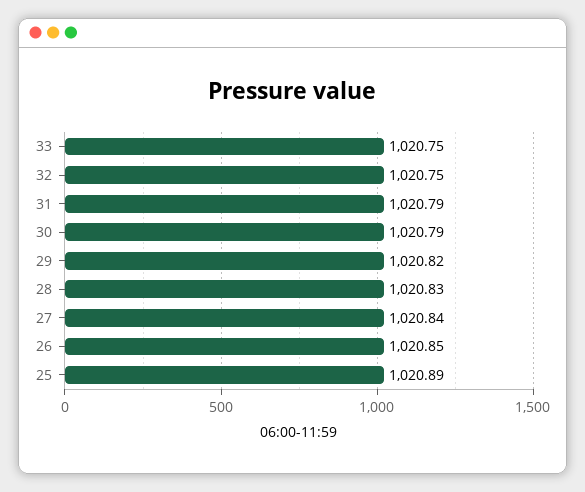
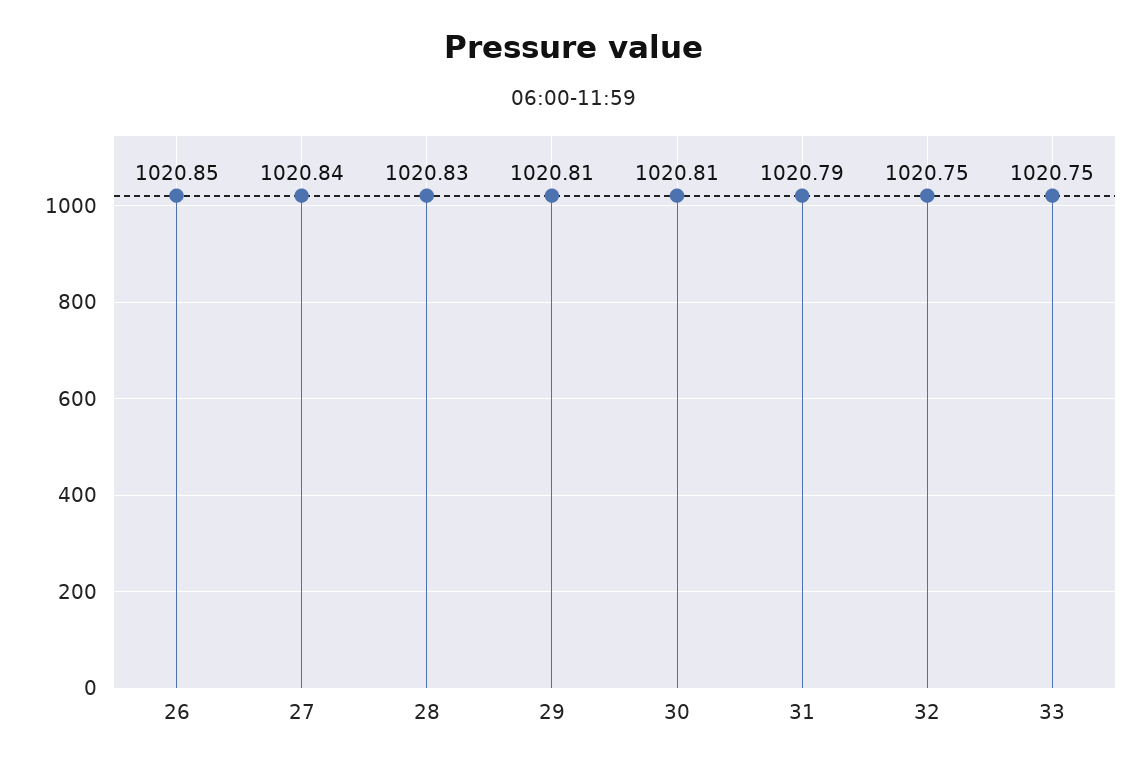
30: 1020.79 -> 1020.81
29: 1020.82 -> 1020.81
25: 1020.89 -> none

